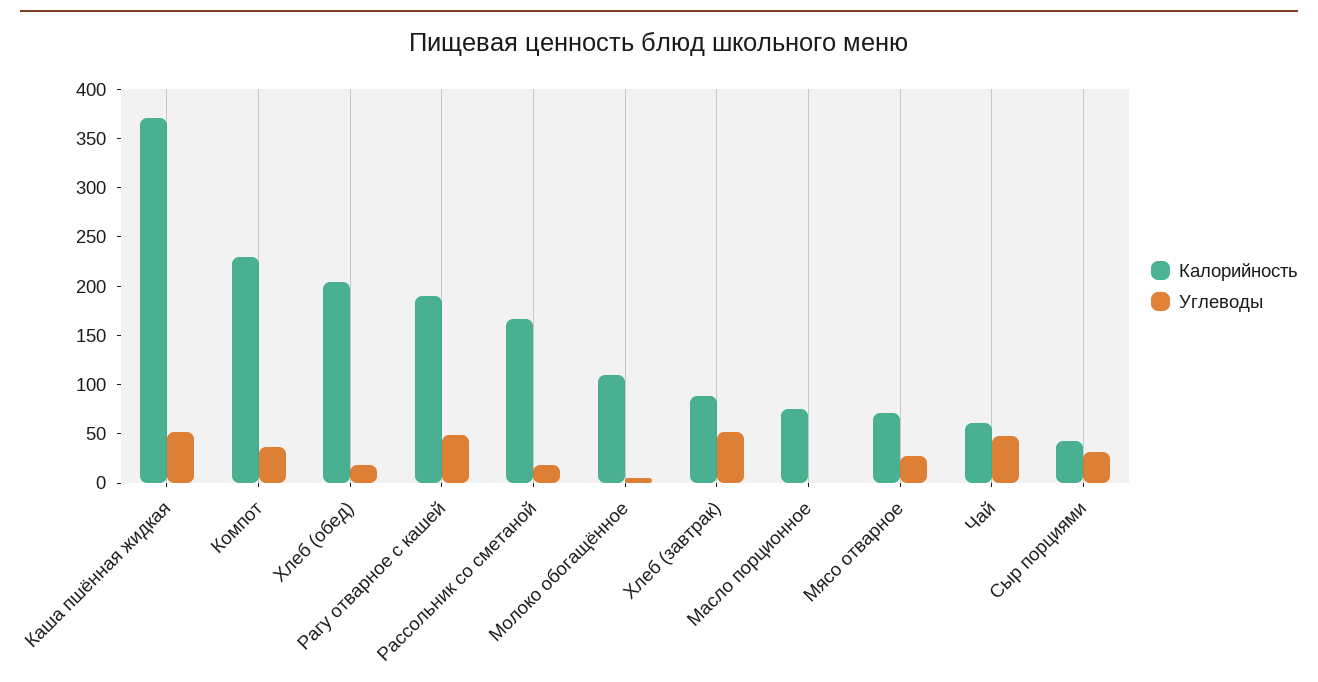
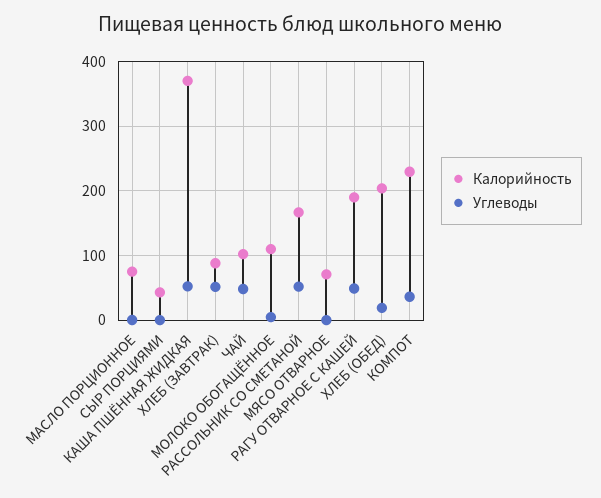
Углеводы, Рассольник со сметаной: 20 -> 50
Углеводы, Мясо отварное: 30 -> 0
Калорийность, Чай: 60 -> 100
Углеводы, Сыр порциями: 30 -> 0

